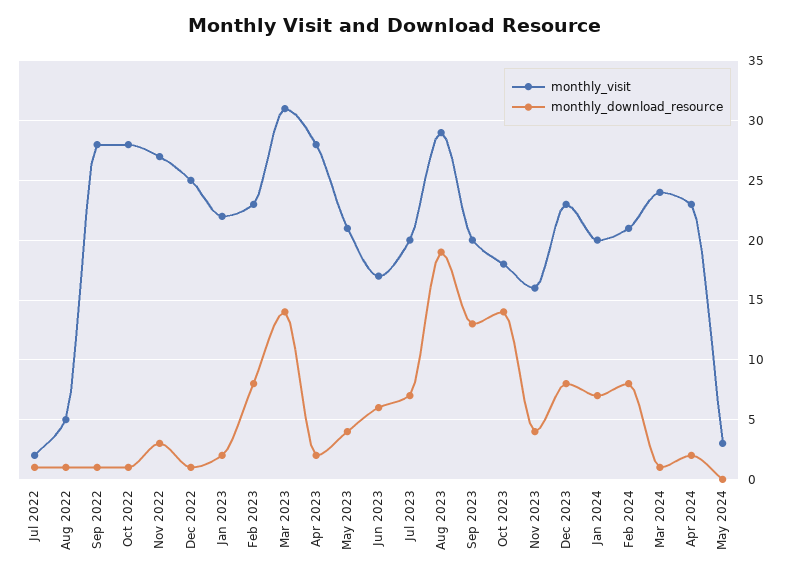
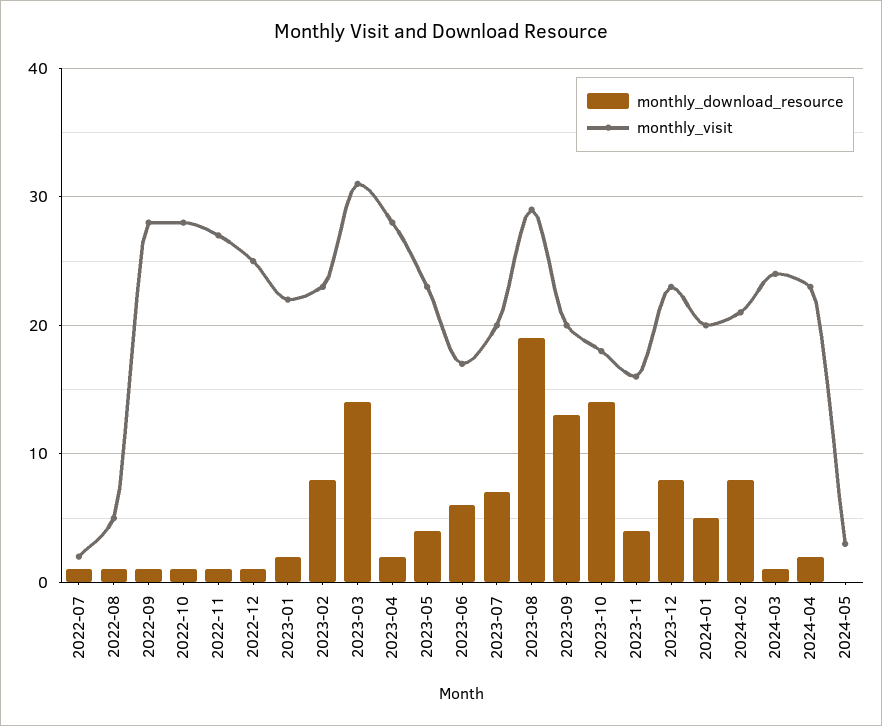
monthly_download_resource, Nov 2022: 3 -> 1
monthly_visit, May 2023: 21 -> 23
monthly_download_resource, Jan 2024: 7 -> 5

